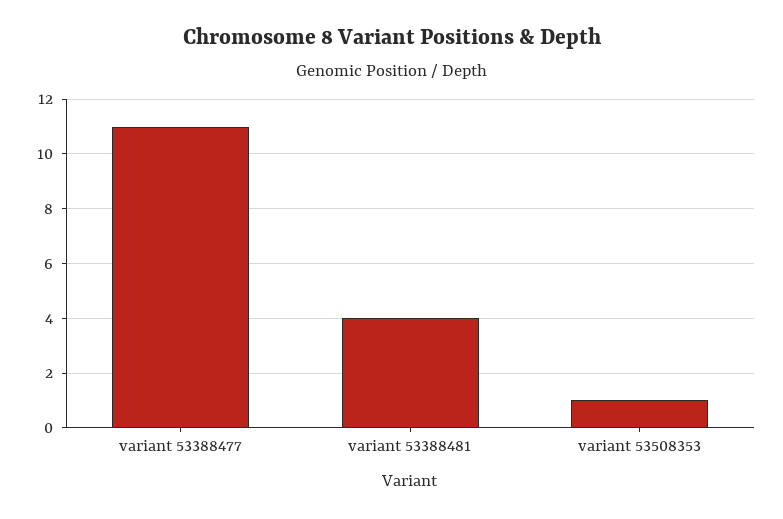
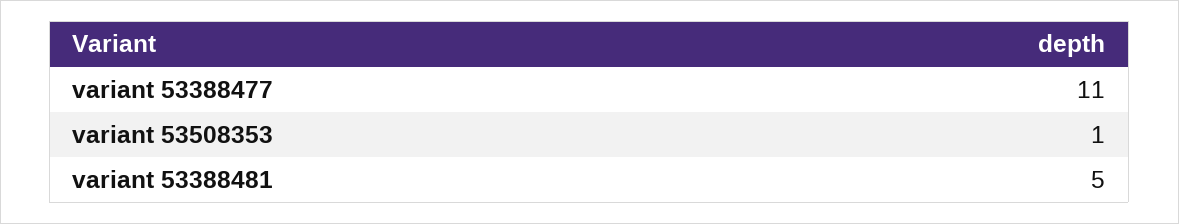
variant 53388481: 4 -> 5

